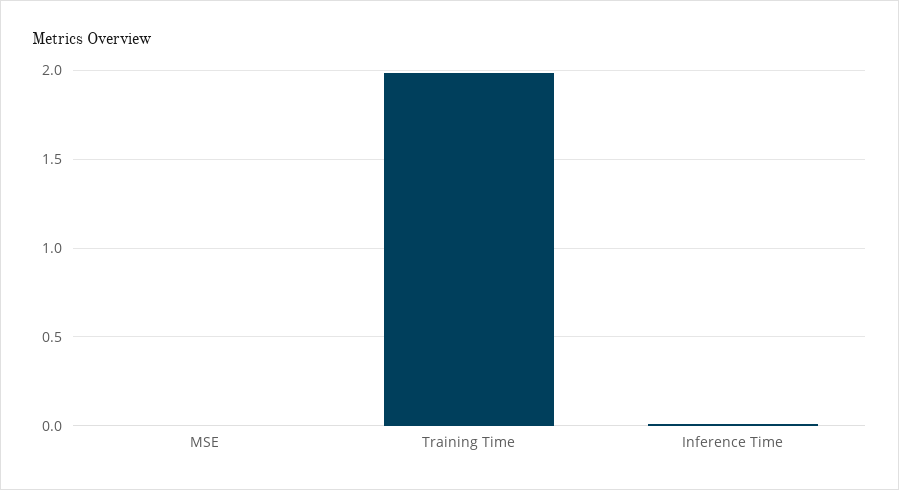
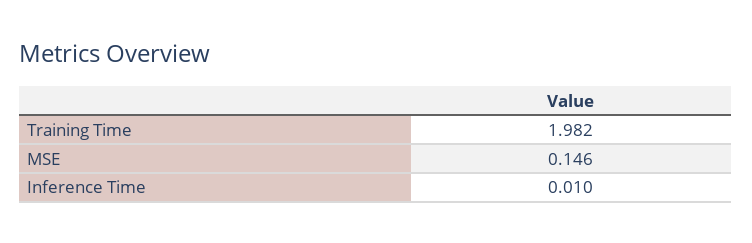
MSE: 0 -> 0.146

